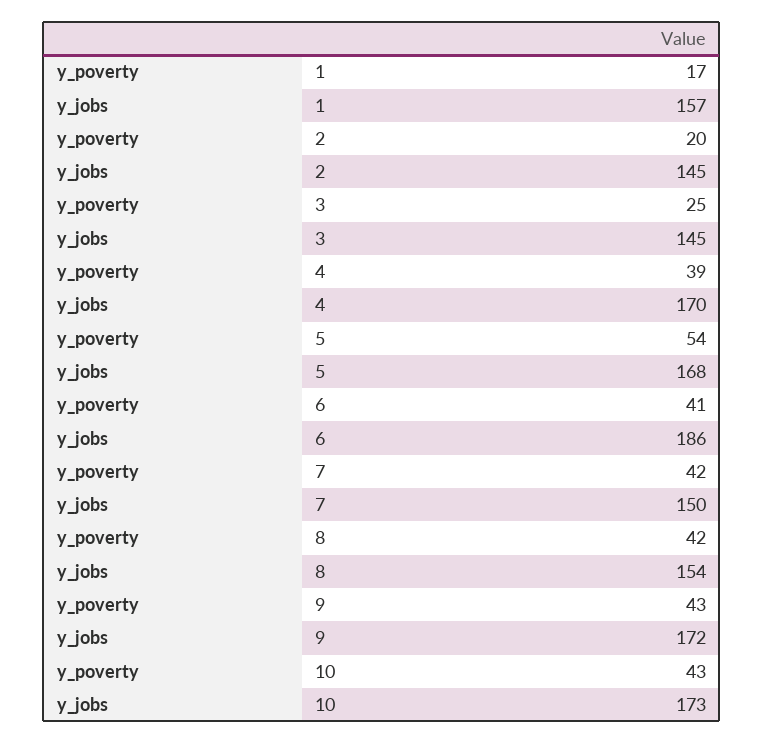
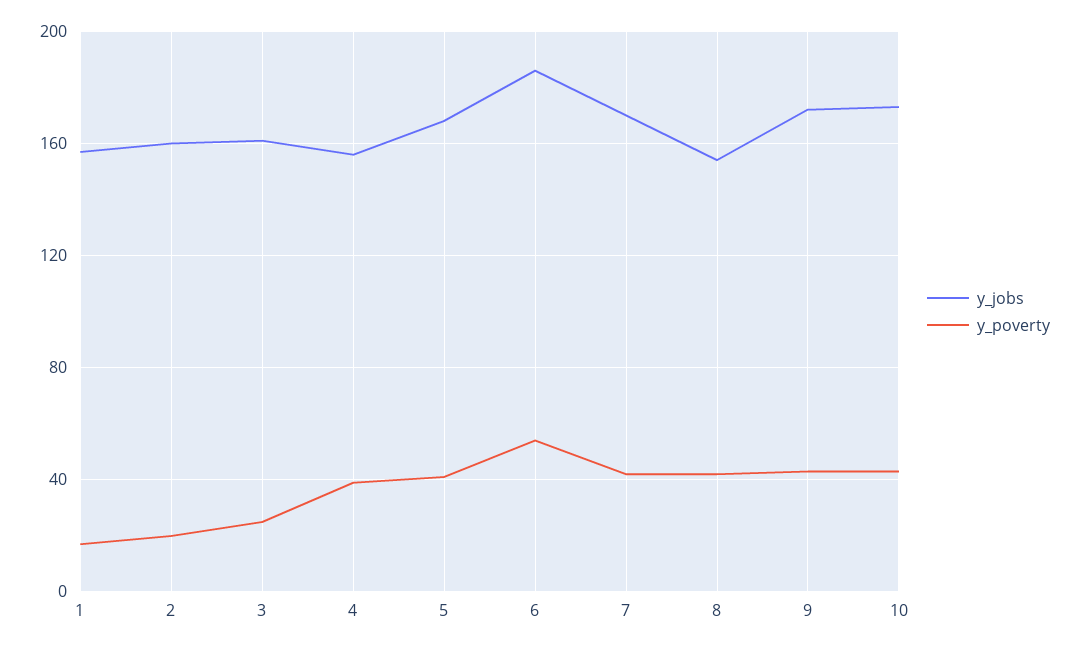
y_jobs, 2: 145 -> 160
y_jobs, 3: 145 -> 160
y_jobs, 4: 170 -> 155
y_poverty, 5: 54 -> 40
y_poverty, 6: 41 -> 55
y_jobs, 7: 150 -> 170

